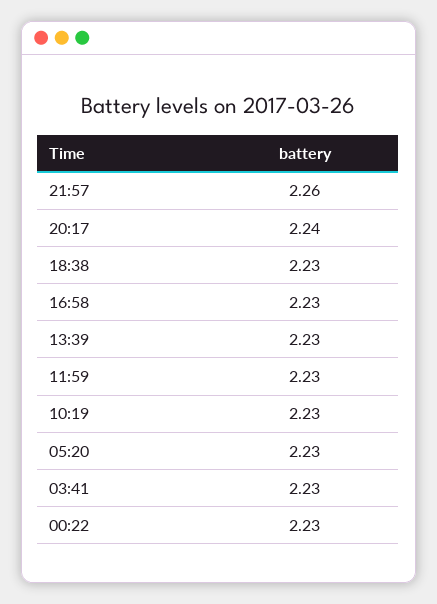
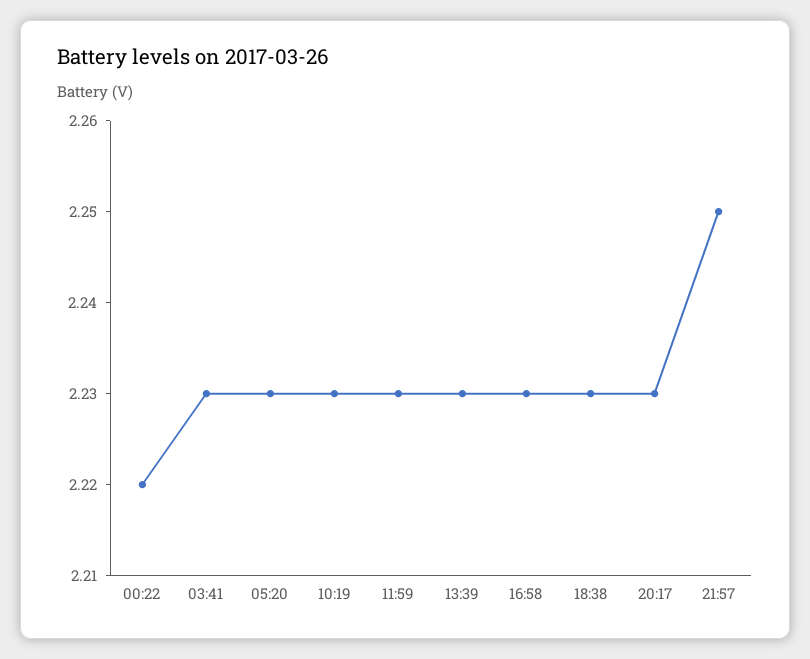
21:57: 2.26 -> 2.25
20:17: 2.24 -> 2.23
00:22: 2.23 -> 2.22

